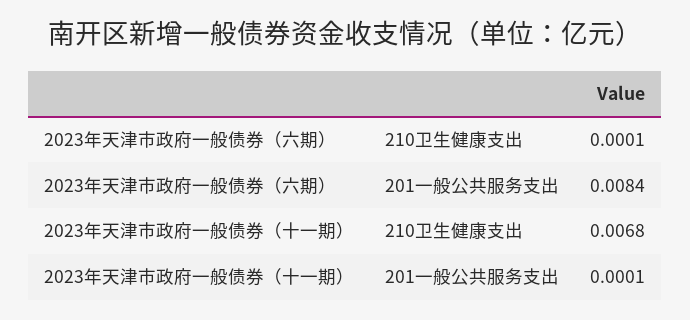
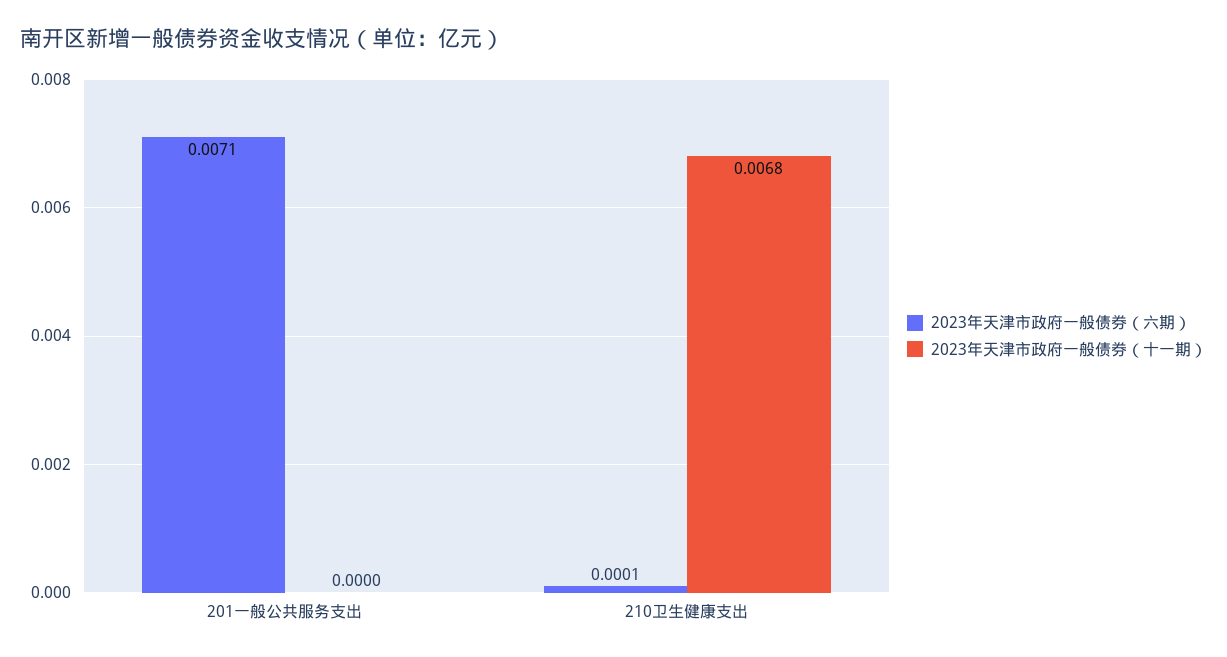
2023年天津市政府一般债券（六期）, 201一般公共服务支出: 0.0084 -> 0.0071
2023年天津市政府一般债券（十一期）, 201一般公共服务支出: 0.0001 -> 0

